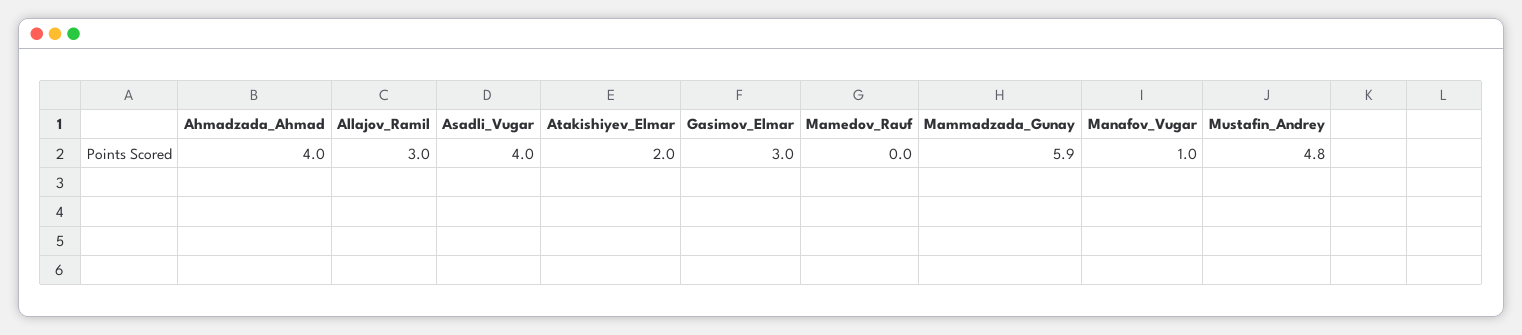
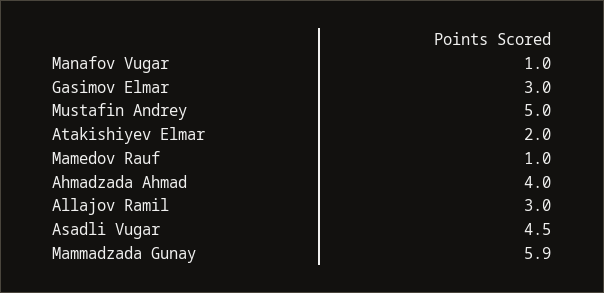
Asadli_Vugar: 4 -> 4.5
Mamedov_Rauf: 0 -> 1
Mustafin_Andrey: 4.8 -> 5

